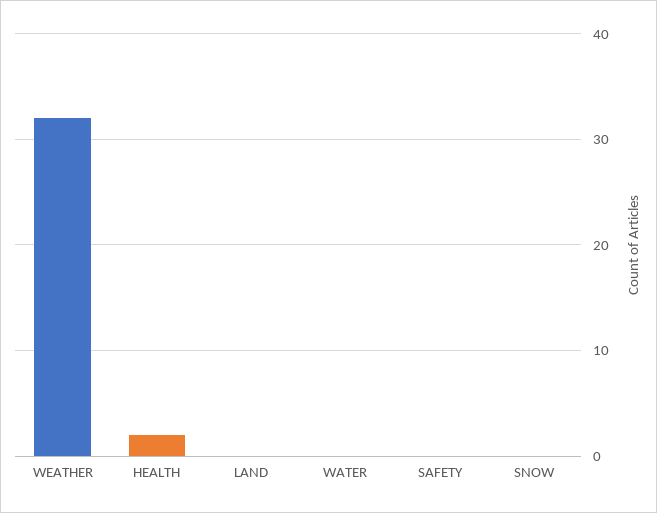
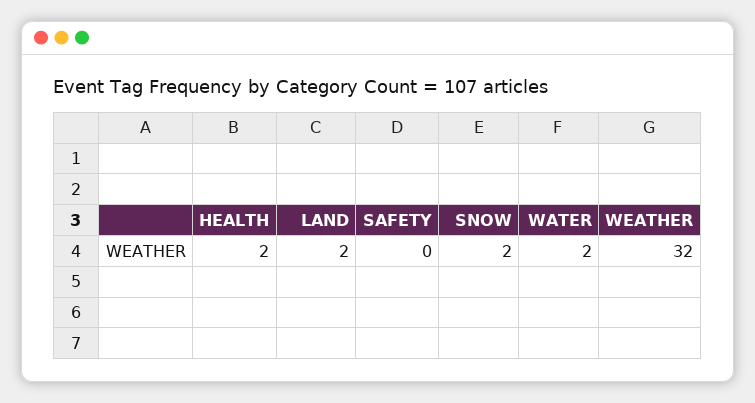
LAND: 0 -> 2
WATER: 0 -> 2
SNOW: 0 -> 2

